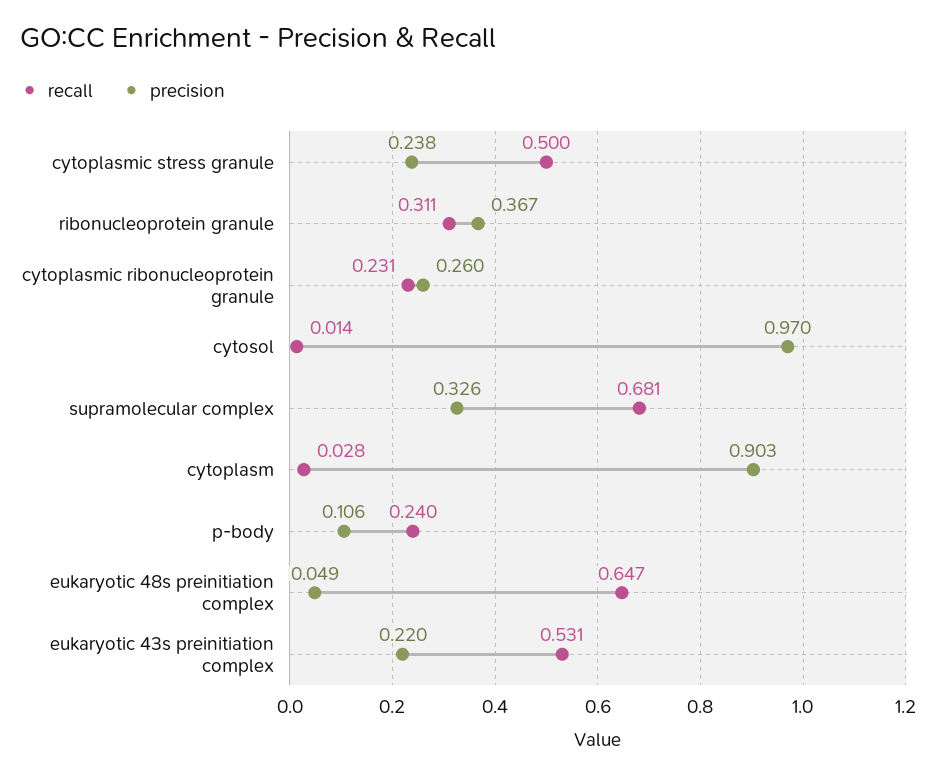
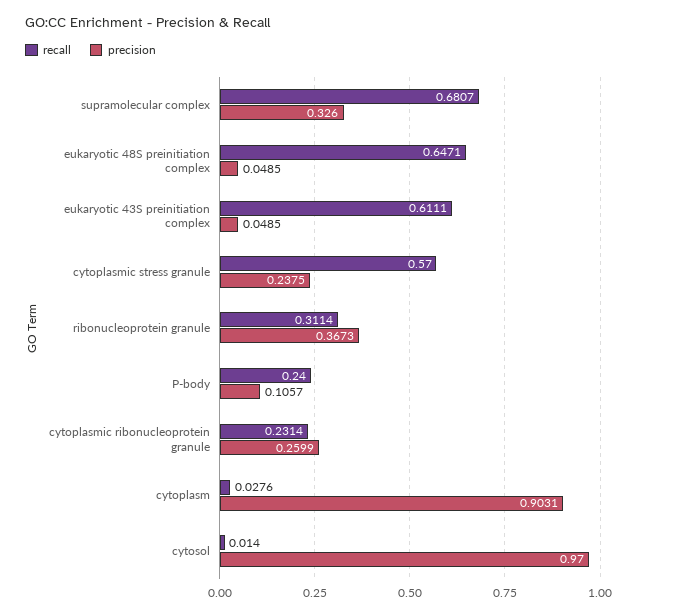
recall, cytoplasmic stress granule: 0.5 -> 0.57
recall, eukaryotic 43s preinitiation complex: 0.531 -> 0.6111
precision, eukaryotic 43s preinitiation complex: 0.22 -> 0.0485

